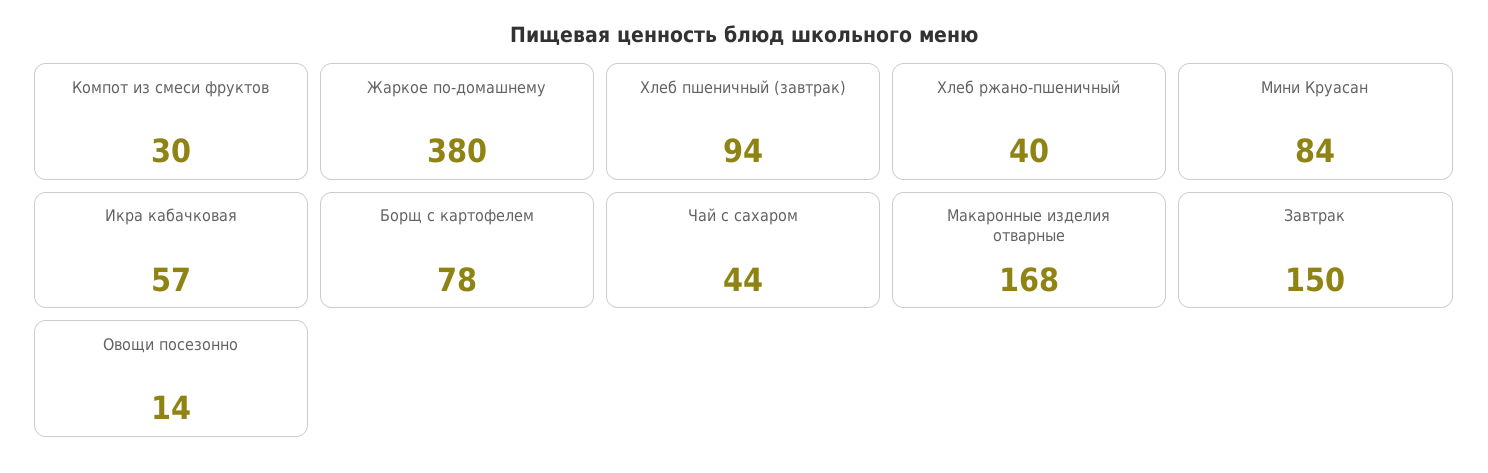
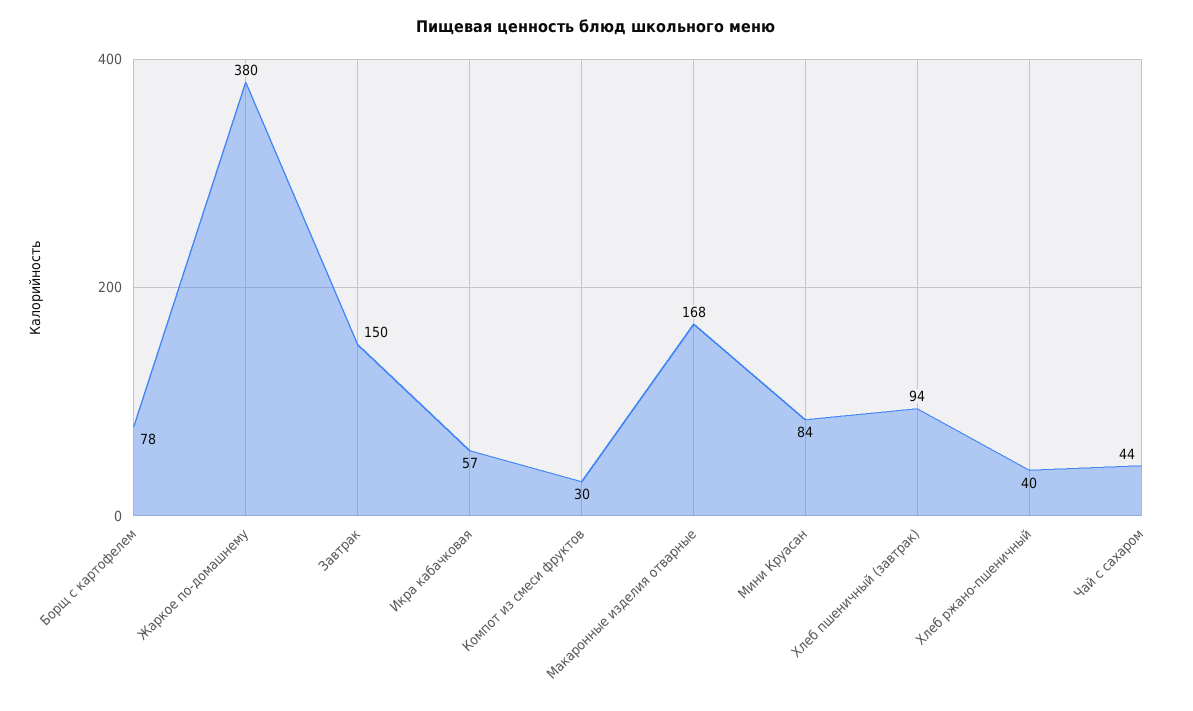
Овощи посезонно: 14 -> none

